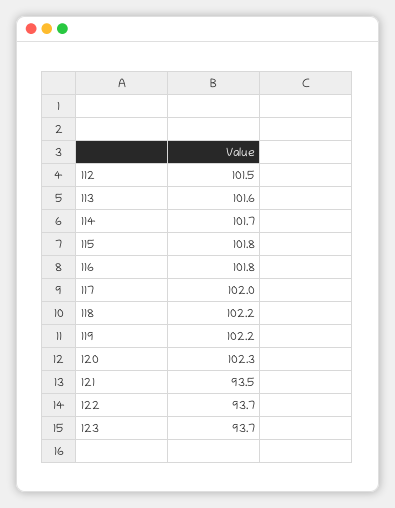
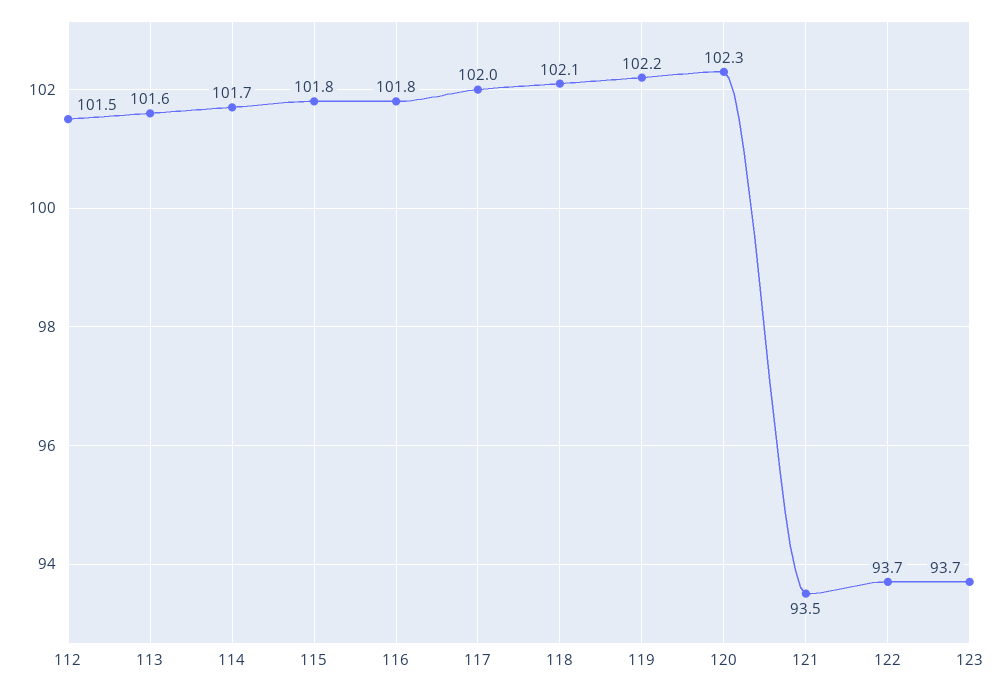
118: 102.2 -> 102.1

